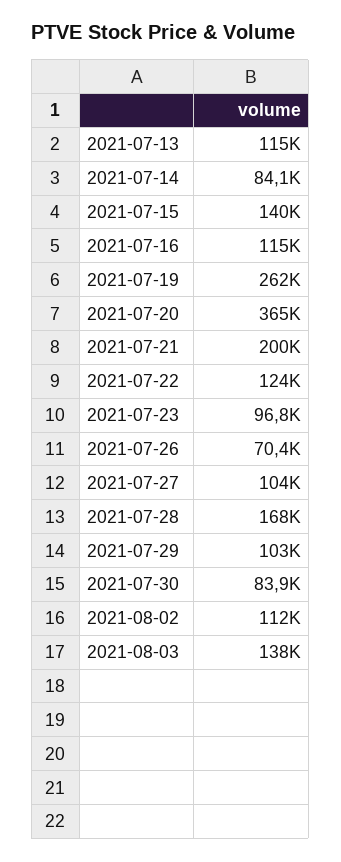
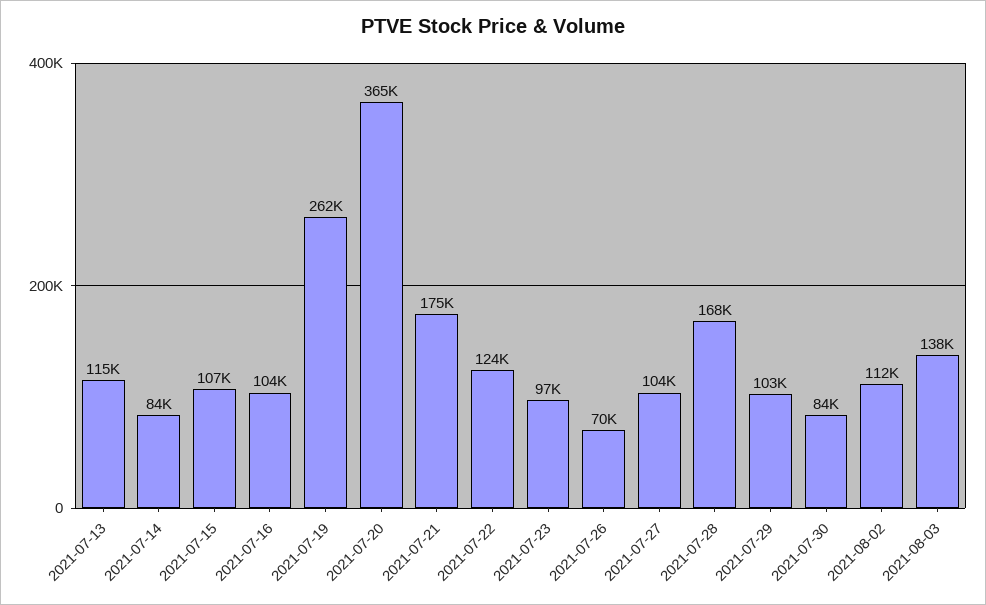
2021-07-15: 140000 -> 107000
2021-07-16: 115000 -> 104000
2021-07-21: 200000 -> 175000

